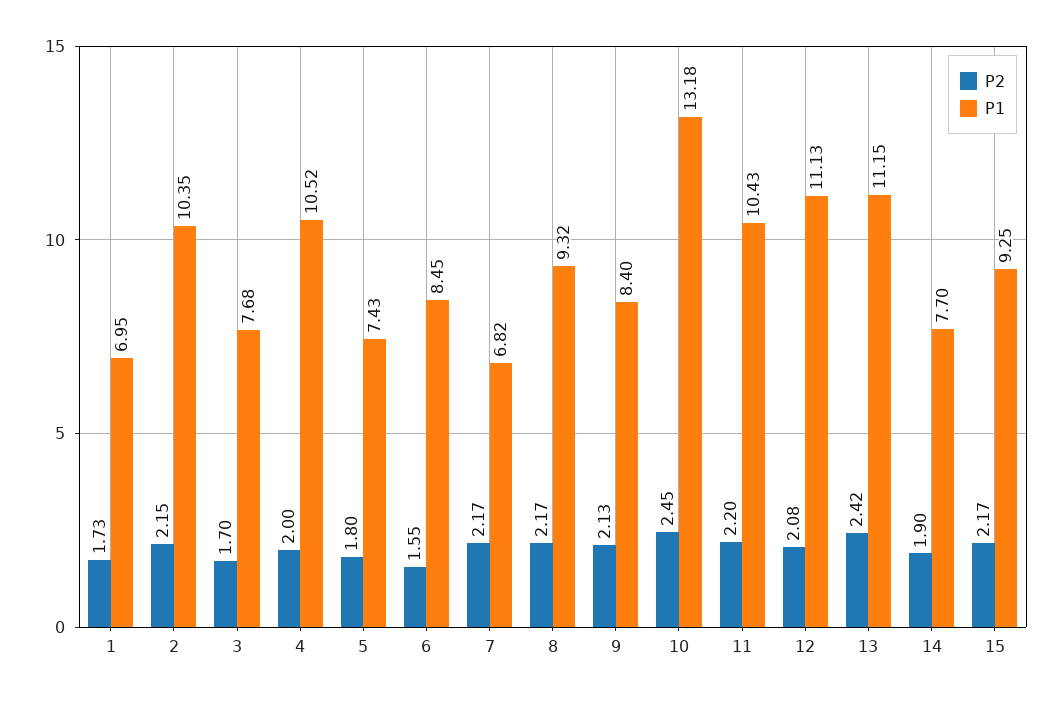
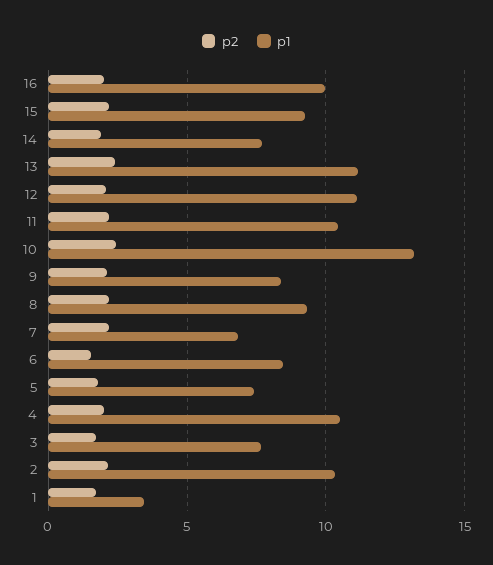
P1, 1: 6.95 -> 3.5
P2, 16: none -> 2
P1, 16: none -> 10

